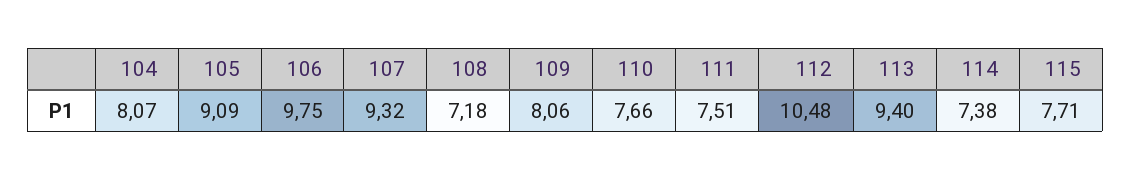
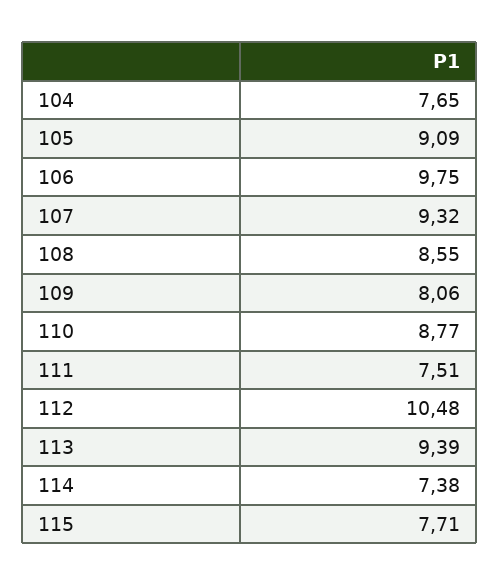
104: 8.07 -> 7.65
108: 7.18 -> 8.55
110: 7.66 -> 8.77
113: 9.4 -> 9.39

